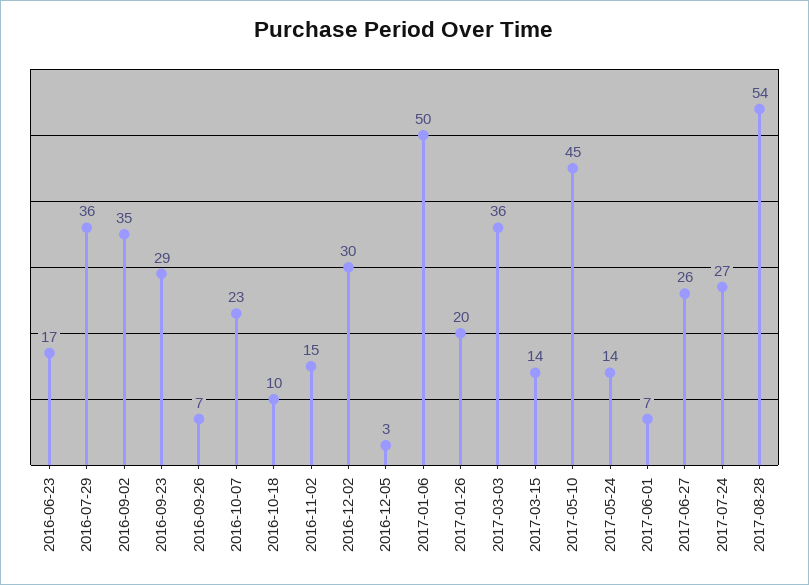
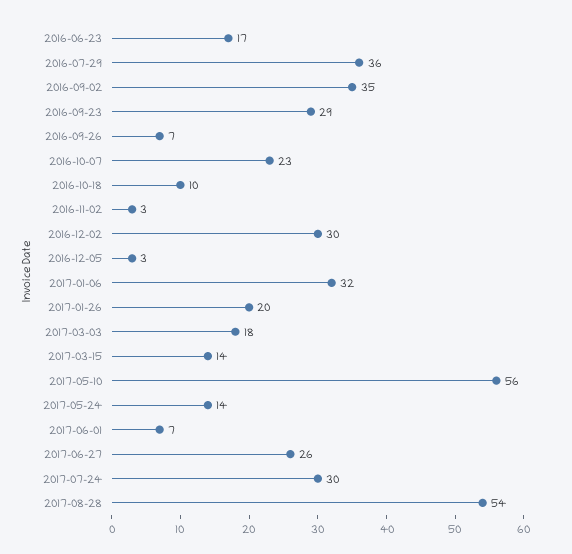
2016-11-02: 15 -> 3
2017-01-06: 50 -> 32
2017-03-03: 36 -> 18
2017-05-10: 45 -> 56
2017-07-24: 27 -> 30

